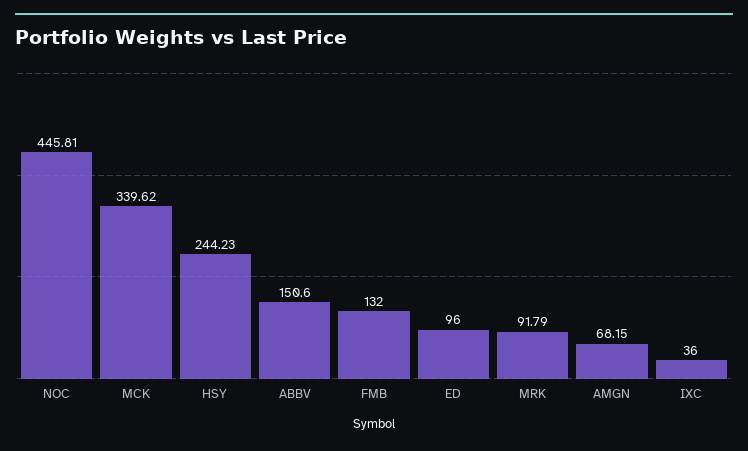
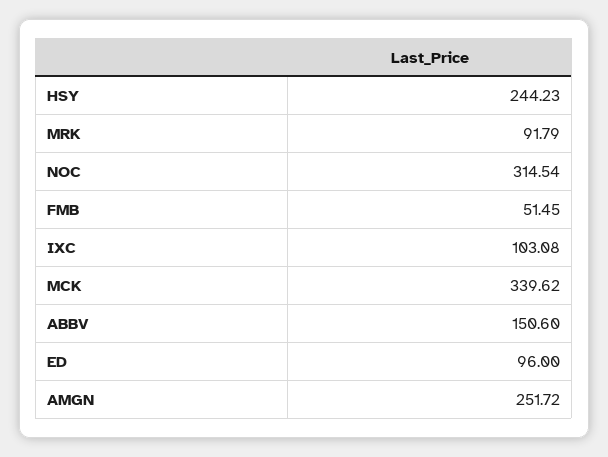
NOC: 445.81 -> 314.54
FMB: 132 -> 51.45
AMGN: 68.15 -> 251.72
IXC: 36 -> 103.08

